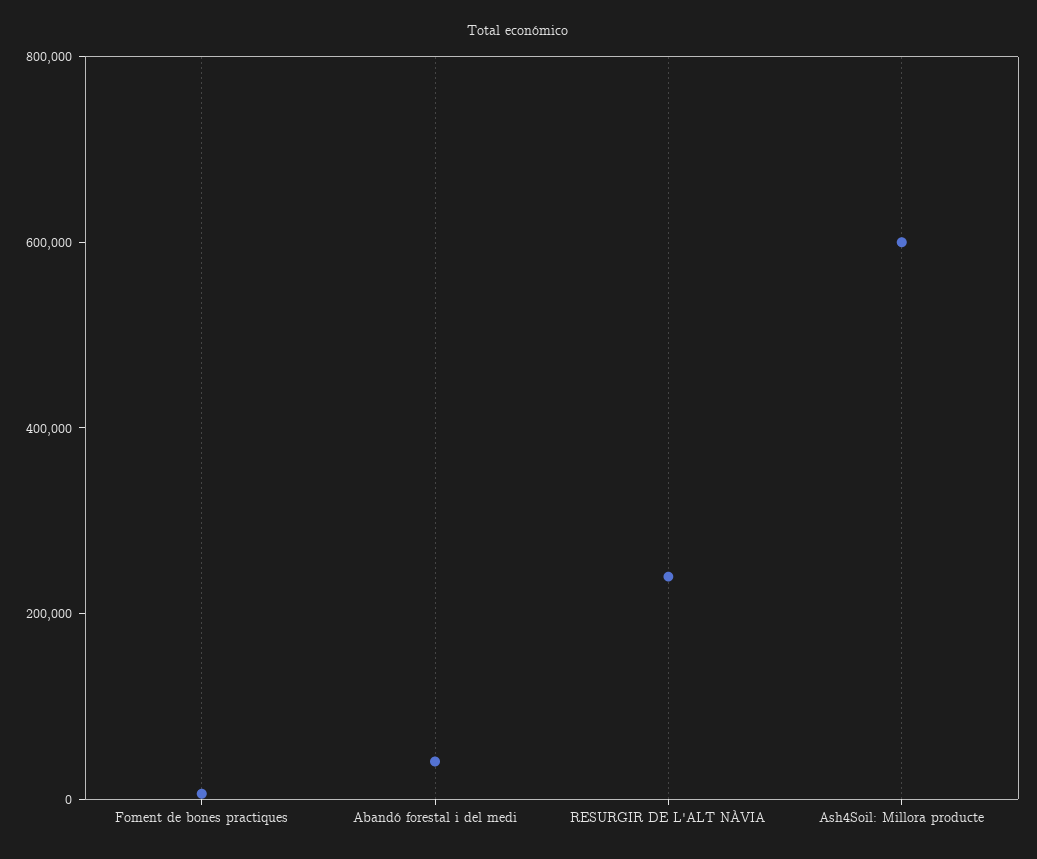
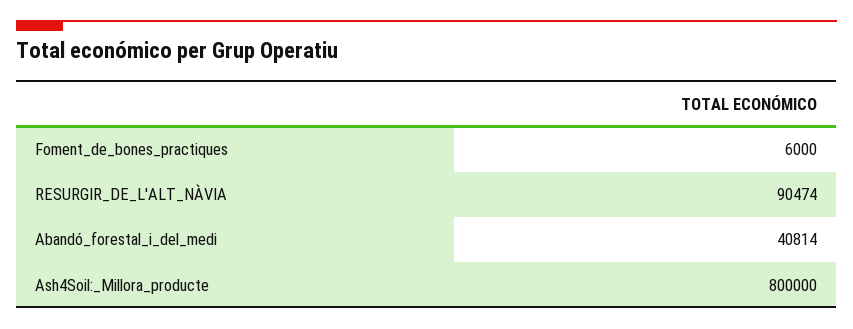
RESURGIR DE L'ALT NÀVIA: 250000 -> 90474
Ash4Soil: Millora producte: 600000 -> 800000

